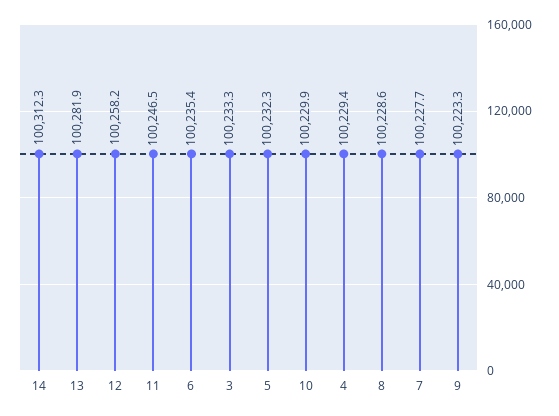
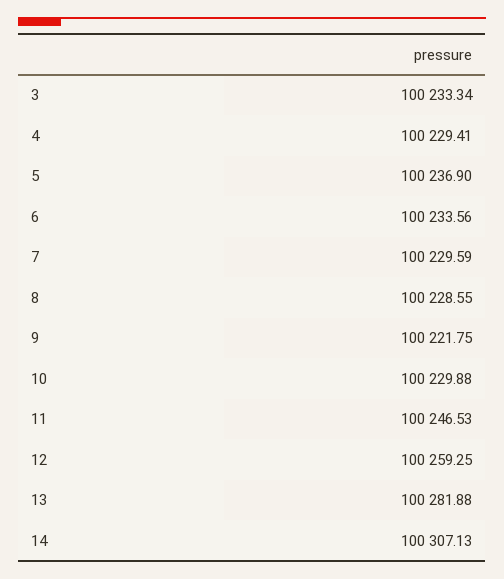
14: 100312.3 -> 100307.13
12: 100258.2 -> 100259.25
6: 100235.4 -> 100233.56
5: 100232.3 -> 100236.9
7: 100227.7 -> 100229.59
9: 100223.3 -> 100221.75

